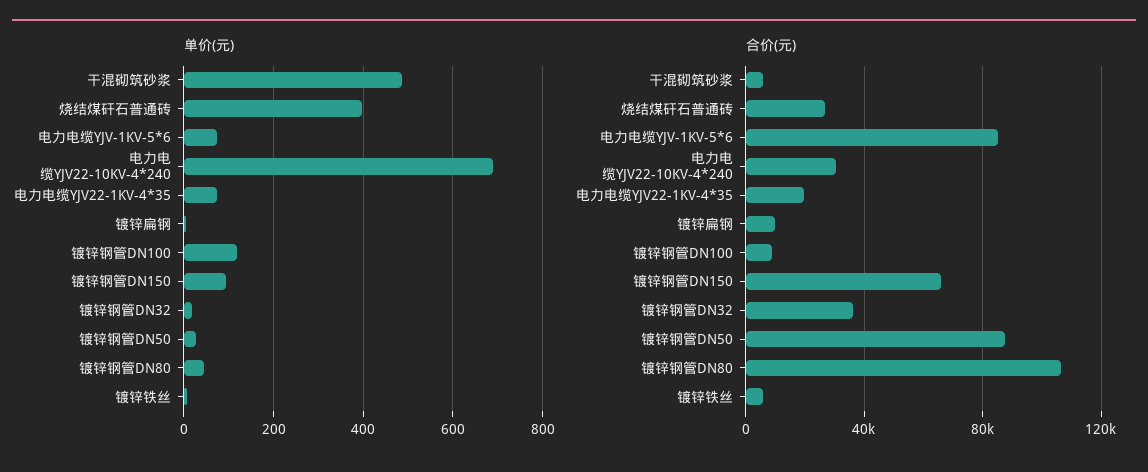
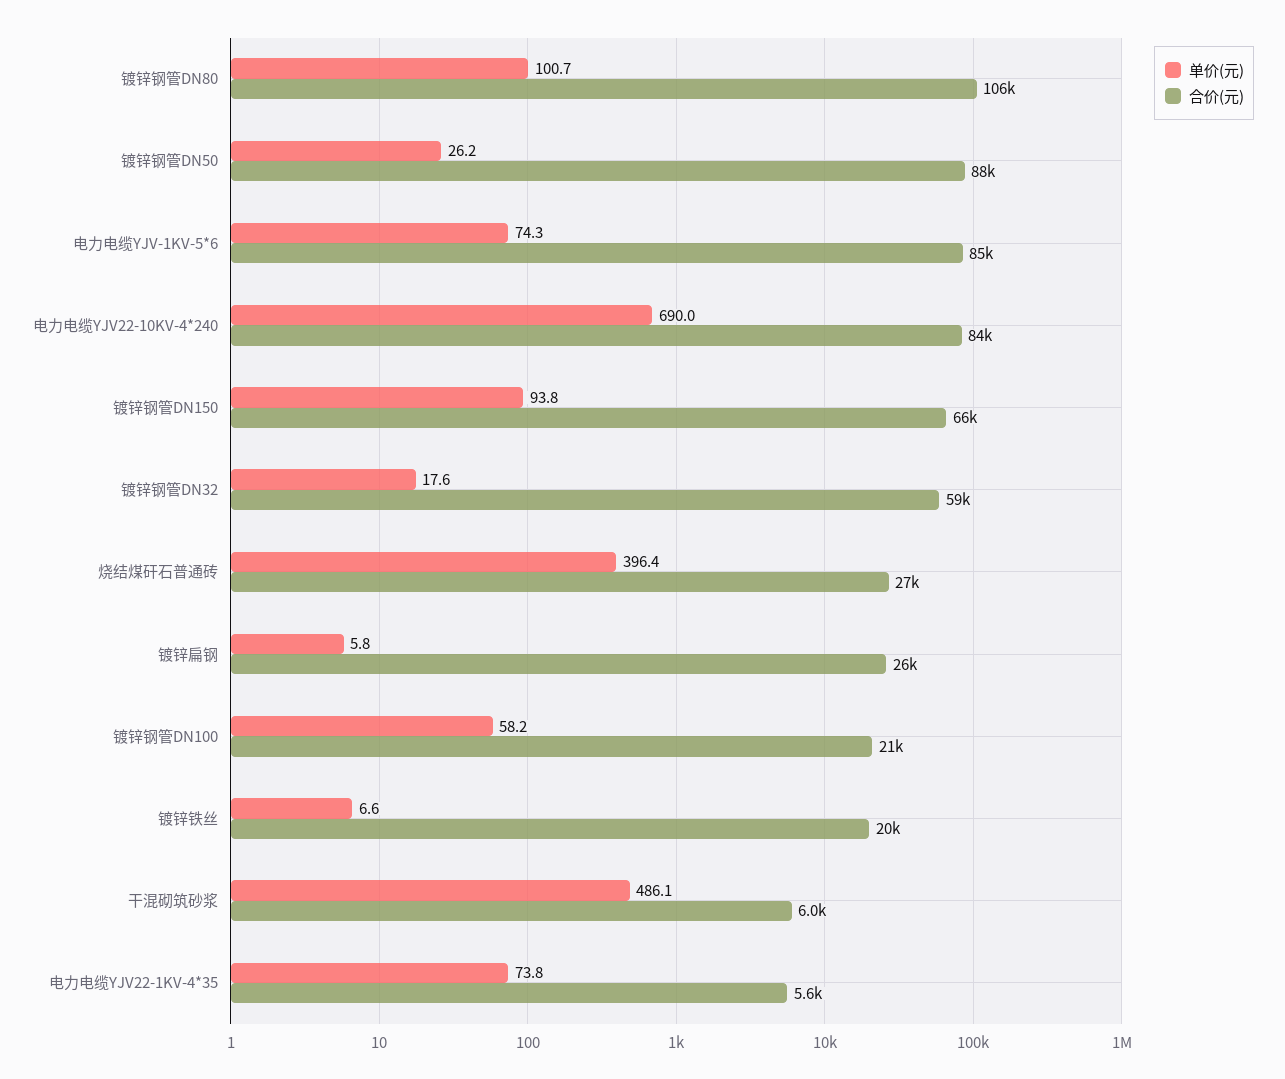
单价(元), 镀锌钢管DN100: 120 -> 58.2
单价(元), 镀锌钢管DN80: 40 -> 100.7
合价(元), 电力电缆YJV22-10KV-4*240: 30000 -> 84000
合价(元), 电力电缆YJV22-1KV-4*35: 20000 -> 5600
合价(元), 镀锌扁钢: 10000 -> 26000
合价(元), 镀锌钢管DN100: 10000 -> 21000
合价(元), 镀锌钢管DN32: 35000 -> 59000
合价(元), 镀锌铁丝: 5000 -> 20000

